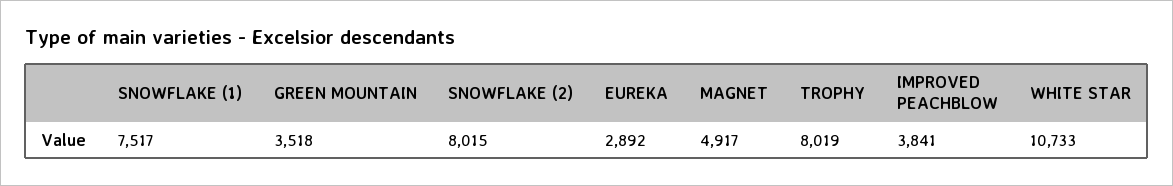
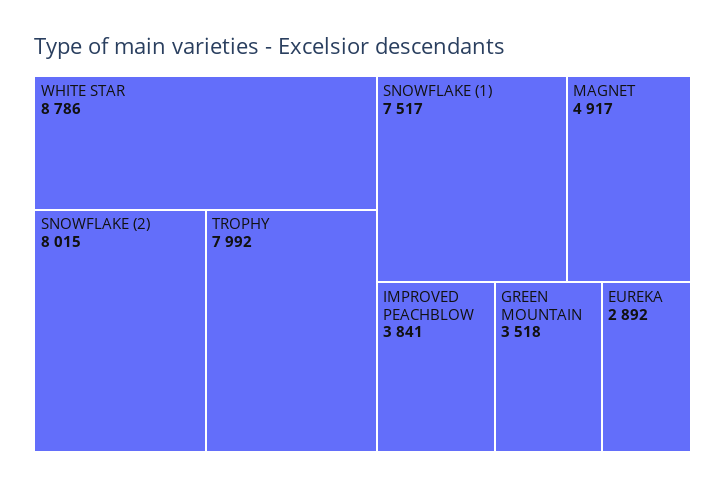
TROPHY: 8019 -> 7992
WHITE STAR: 10733 -> 8786

